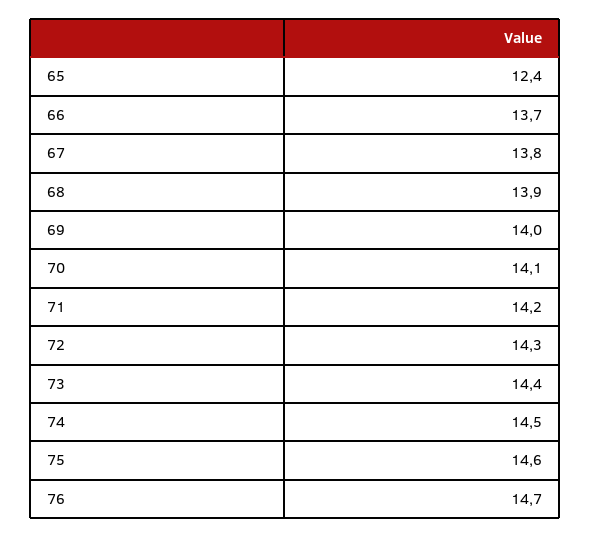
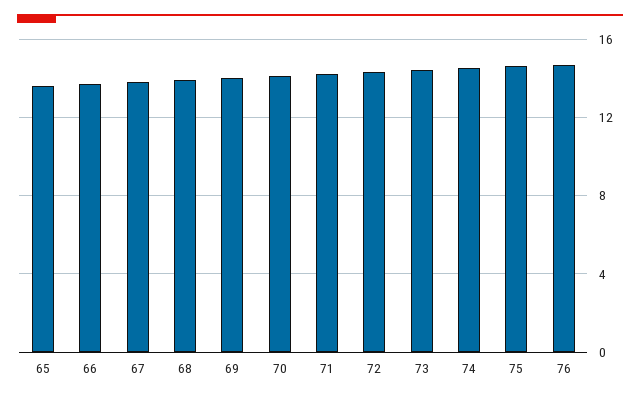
65: 12.4 -> 13.5

